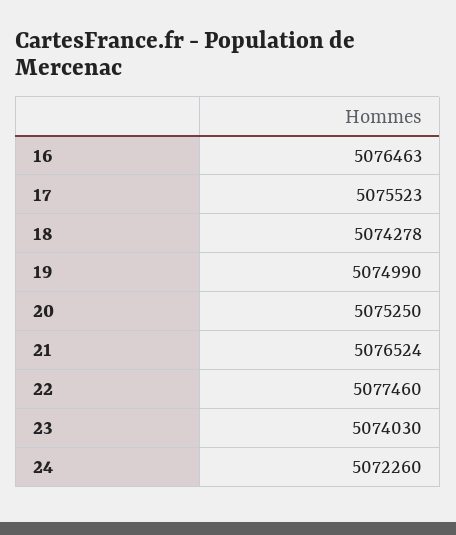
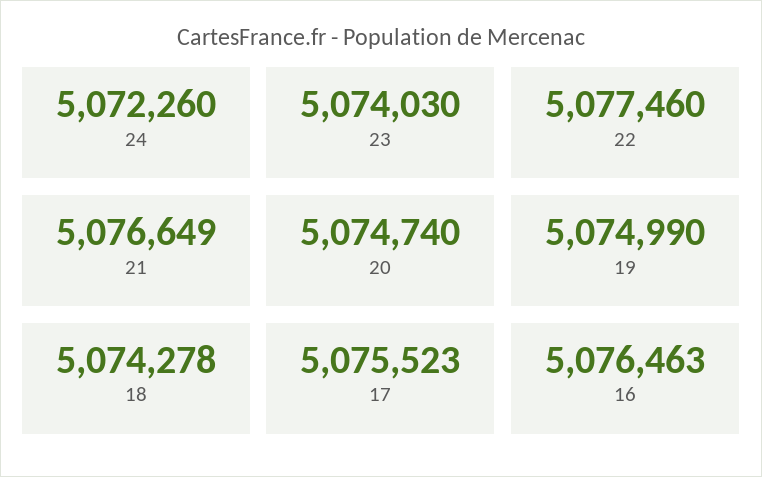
20: 5075250 -> 5074740
21: 5076524 -> 5076649

